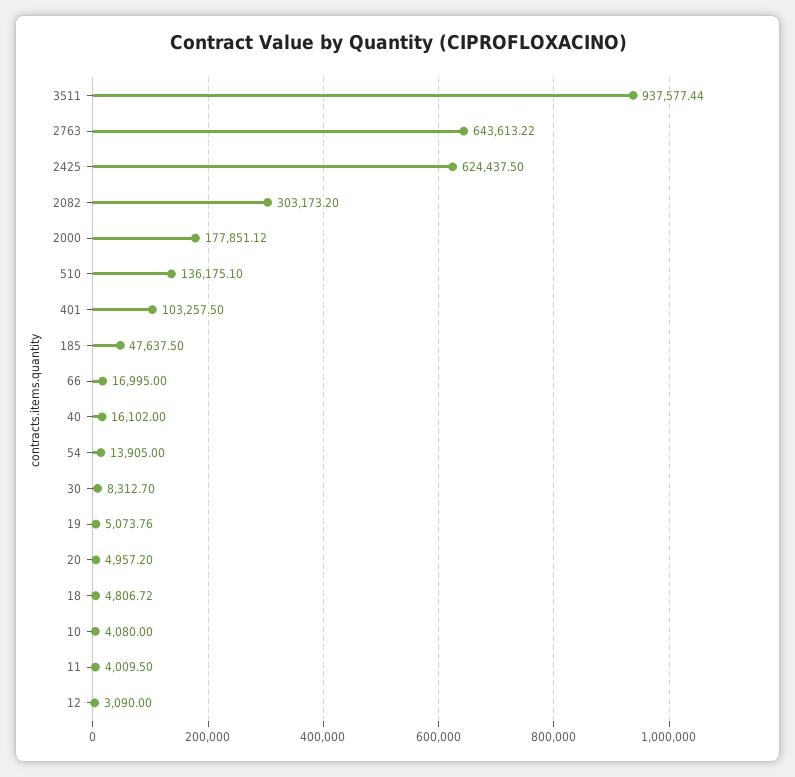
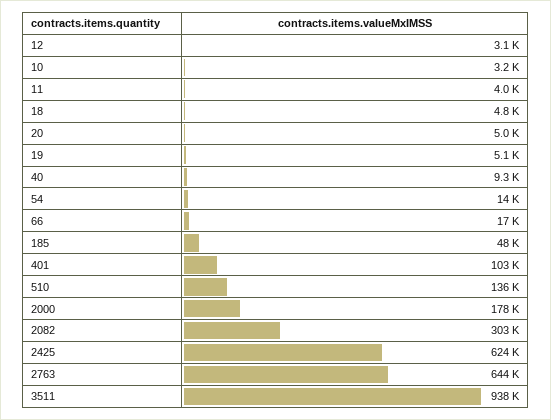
40: 16102 -> 9300
30: 8312.7 -> none
10: 4080 -> 3200

